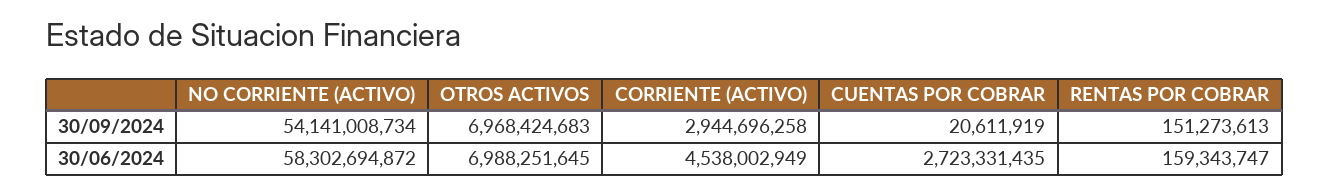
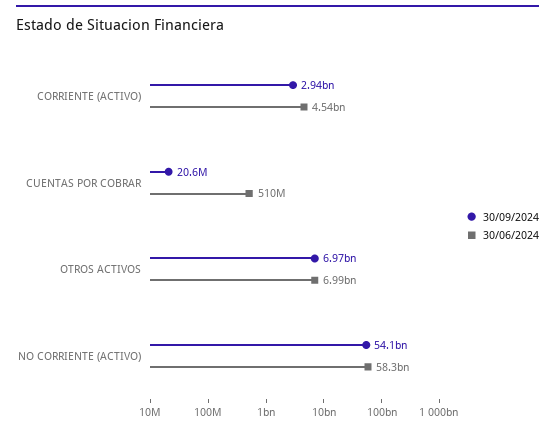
30/09/2024, RENTAS POR COBRAR: 151273613 -> none
30/06/2024, CUENTAS POR COBRAR: 2723331435 -> 510000000
30/06/2024, RENTAS POR COBRAR: 159343747 -> none

